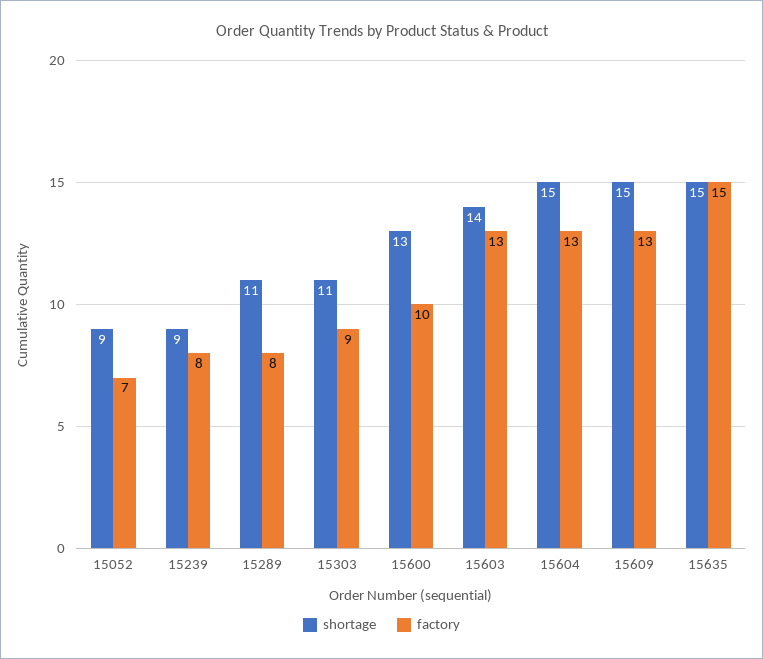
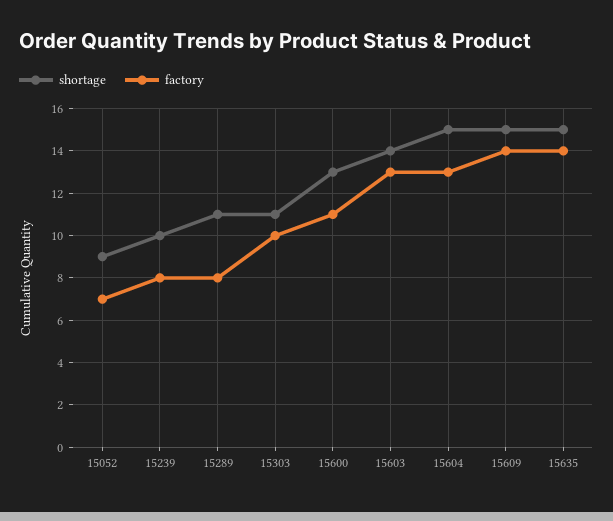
shortage, 15239: 9 -> 10
factory, 15303: 9 -> 10
factory, 15600: 10 -> 11
factory, 15609: 13 -> 14
factory, 15635: 15 -> 14

